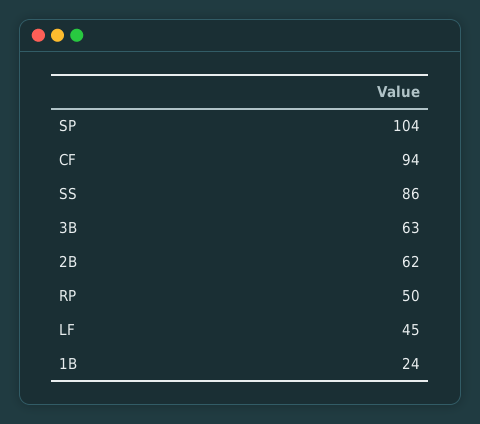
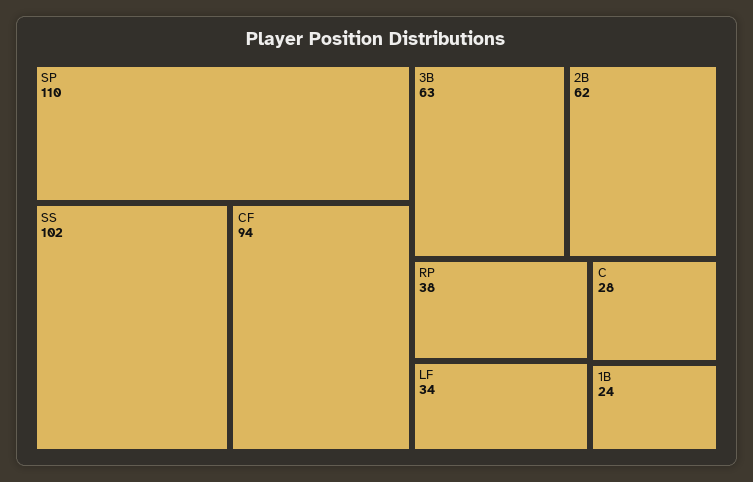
SP: 104 -> 110
SS: 86 -> 102
RP: 50 -> 38
LF: 45 -> 34
C: none -> 28

